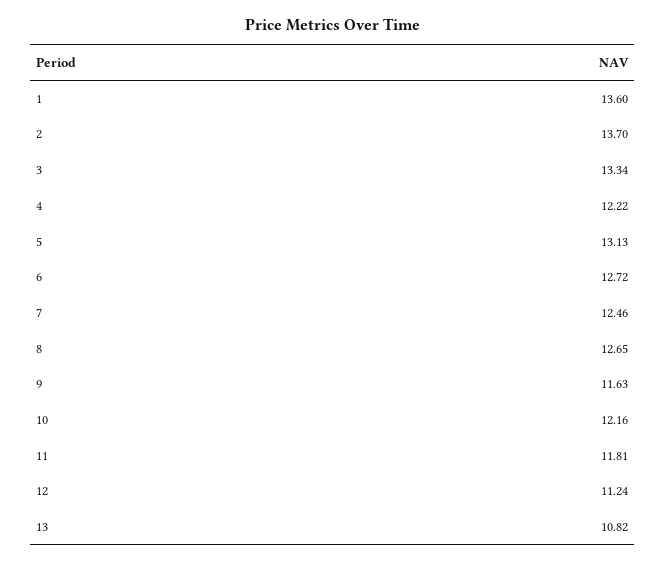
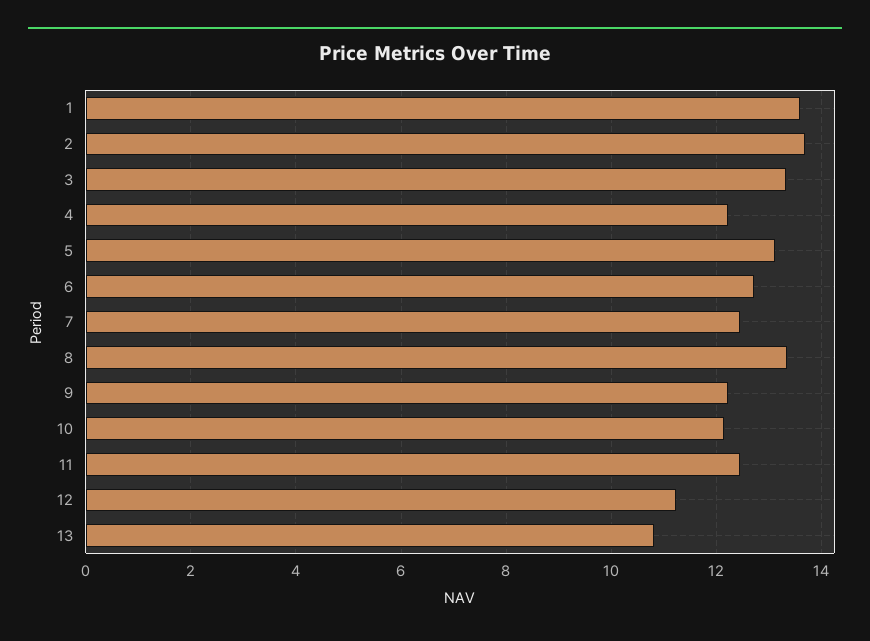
8: 12.65 -> 13.4
9: 11.63 -> 12.2
11: 11.81 -> 12.4

